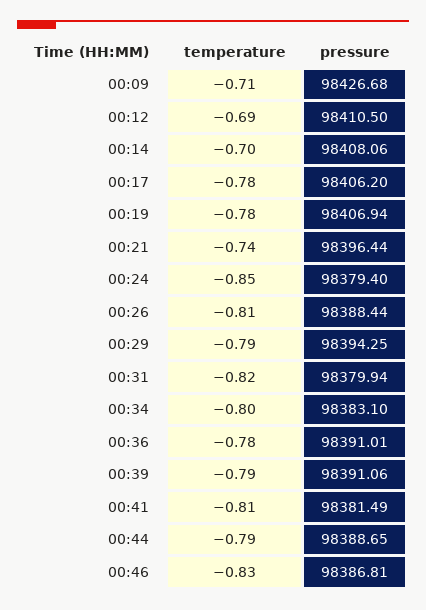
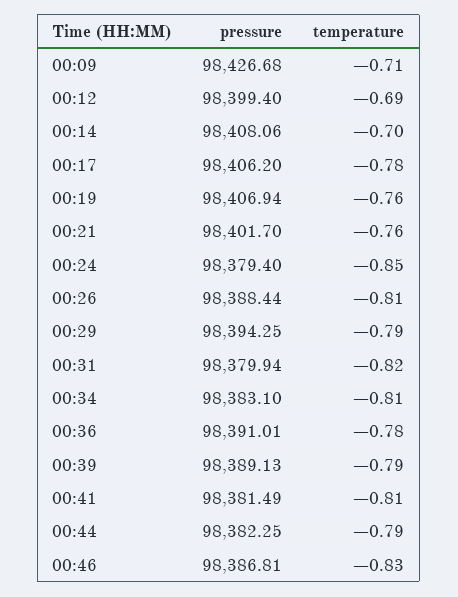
pressure, 00:12: 98410.5 -> 98399.4
temperature, 00:19: -0.78 -> -0.76
temperature, 00:21: -0.74 -> -0.76
pressure, 00:21: 98396.44 -> 98401.7
temperature, 00:34: -0.8 -> -0.81
pressure, 00:39: 98391.06 -> 98389.13
pressure, 00:44: 98388.65 -> 98382.25

